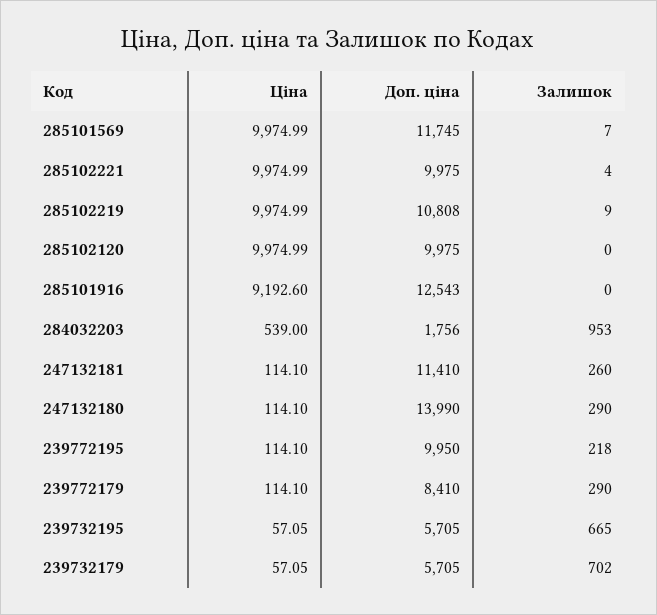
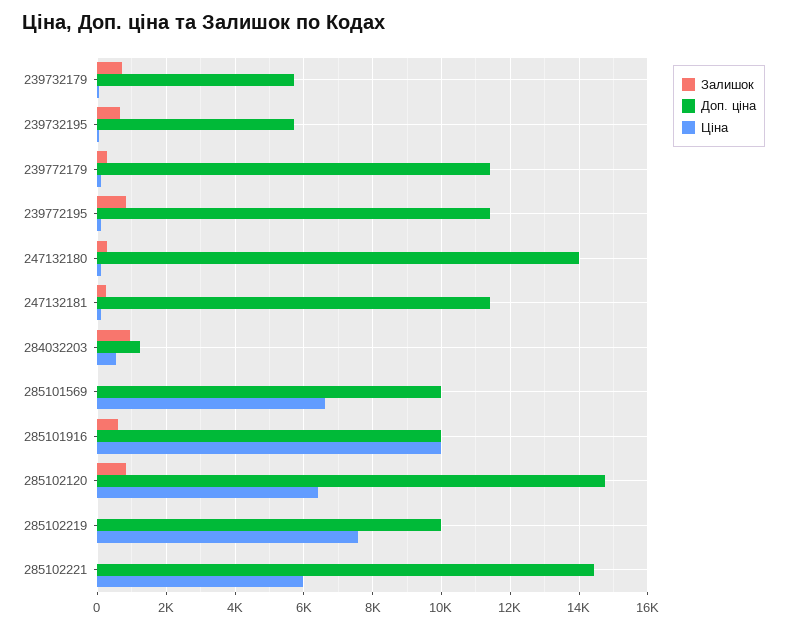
Ціна, 285101569: 9974.99 -> 6600
Доп. ціна, 285101569: 11745 -> 10000
Ціна, 285102221: 9974.99 -> 6000
Доп. ціна, 285102221: 9975 -> 14400
Ціна, 285102219: 9974.99 -> 7600
Доп. ціна, 285102219: 10808 -> 10000
Ціна, 285102120: 9974.99 -> 6400
Доп. ціна, 285102120: 9975 -> 14800
Залишок, 285102120: 0 -> 800
Ціна, 285101916: 9192.6 -> 10000
Доп. ціна, 285101916: 12543 -> 10000
Залишок, 285101916: 0 -> 600
Доп. ціна, 284032203: 1756 -> 1200
Доп. ціна, 239772195: 9950 -> 11400
Залишок, 239772195: 218 -> 800
Доп. ціна, 239772179: 8410 -> 11400

